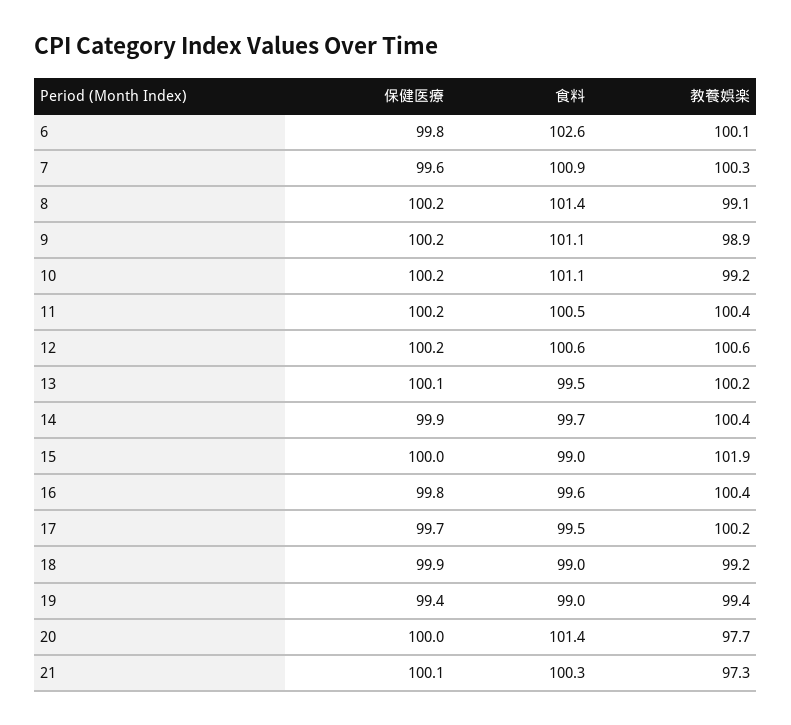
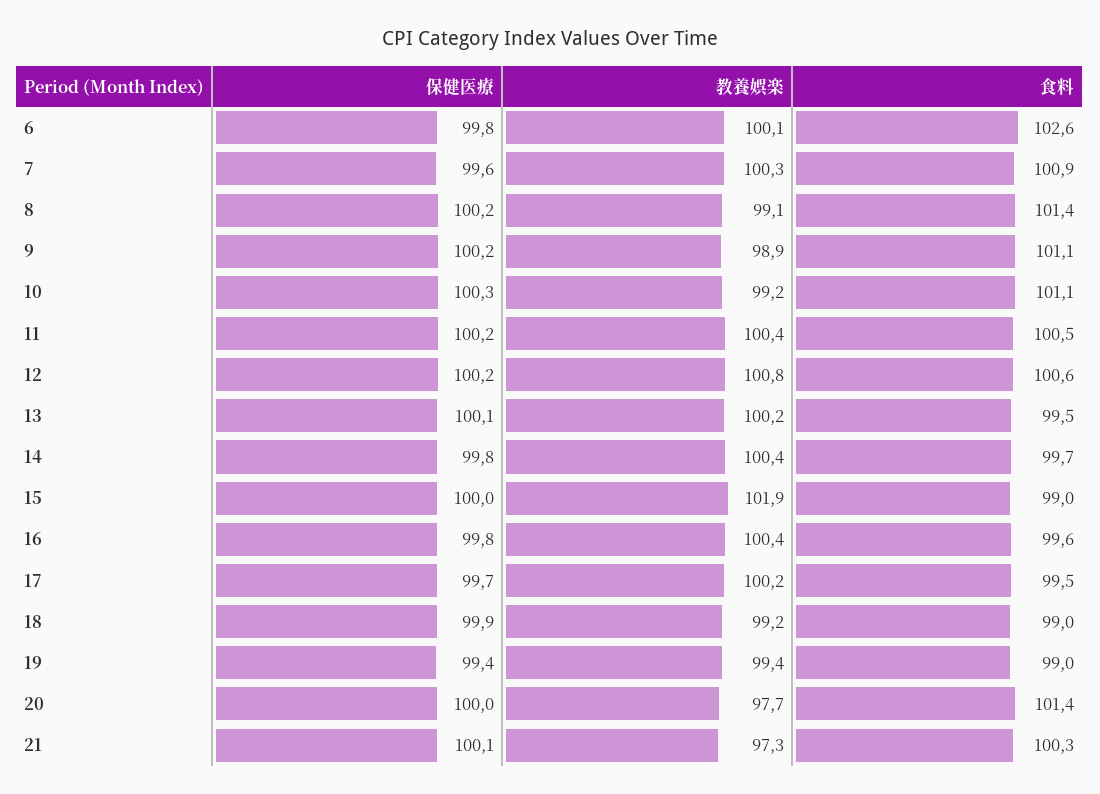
保健医療, 10: 100.2 -> 100.3
教養娯楽, 12: 100.6 -> 100.8
保健医療, 14: 99.9 -> 99.8

